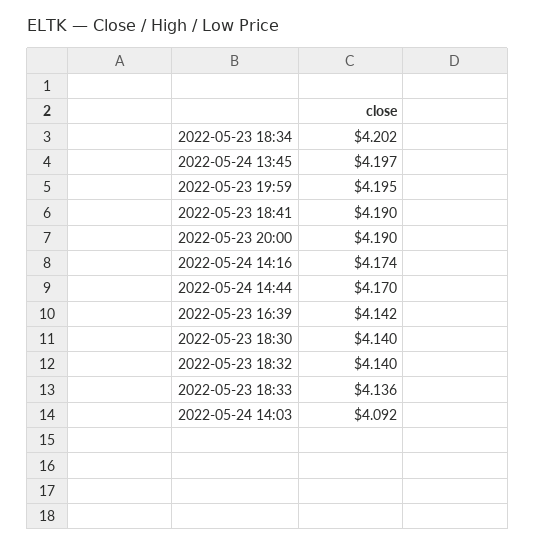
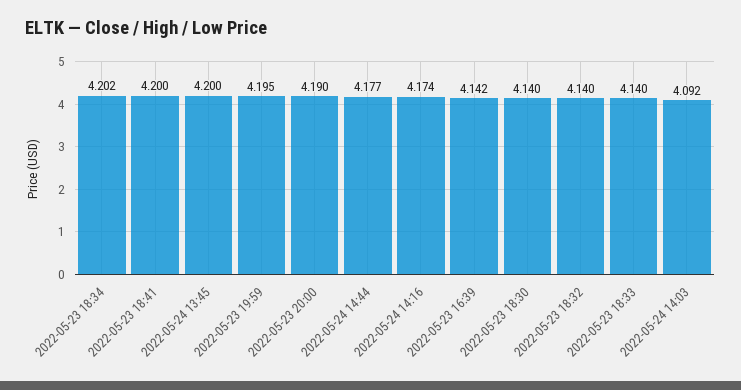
2022-05-24 13:45: 4.197 -> 4.2
2022-05-23 18:41: 4.19 -> 4.2
2022-05-24 14:44: 4.17 -> 4.177
2022-05-23 18:33: 4.136 -> 4.14

